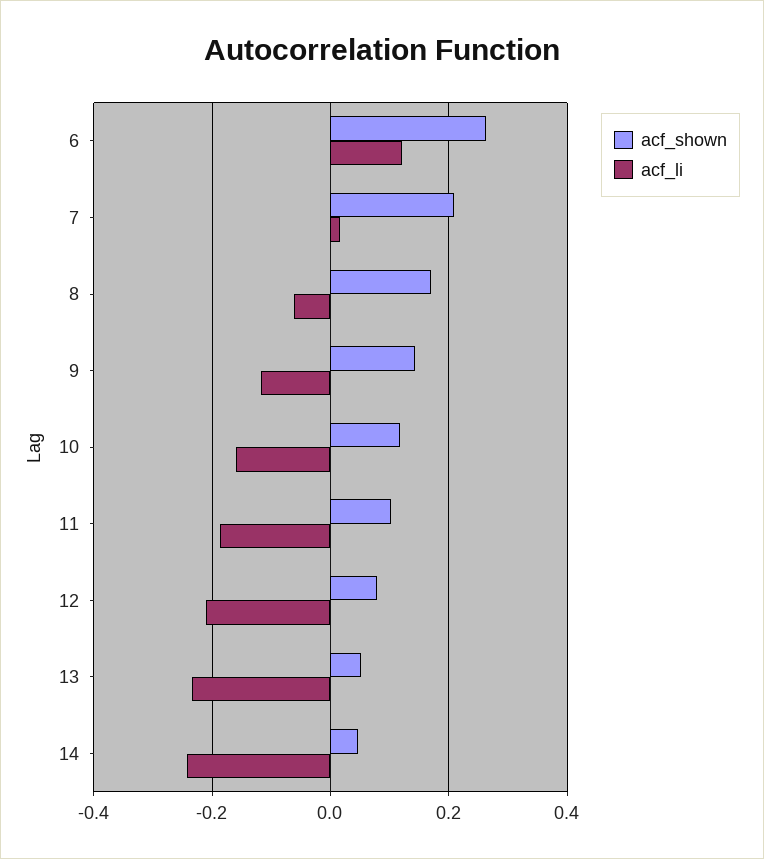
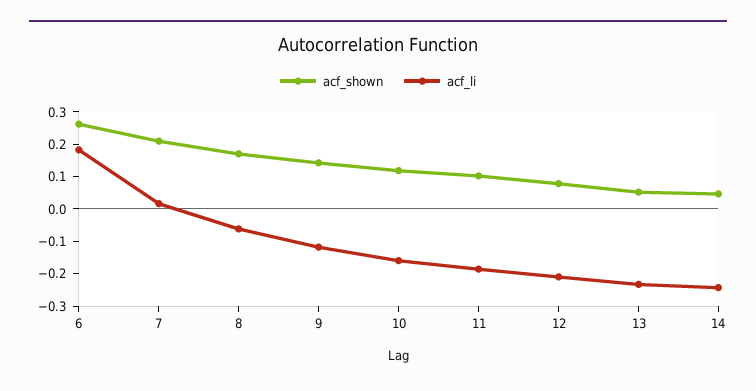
acf_li, 6: 0.12 -> 0.175

